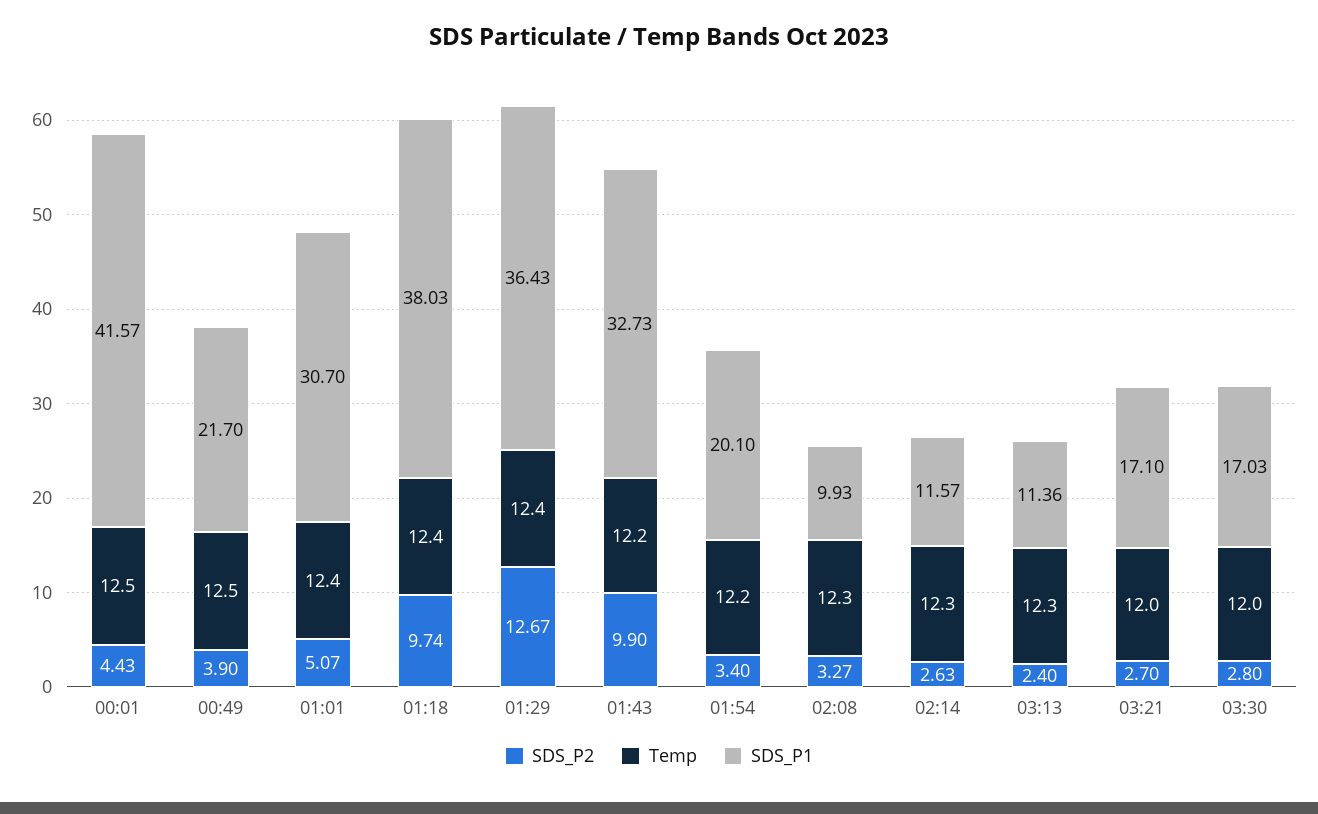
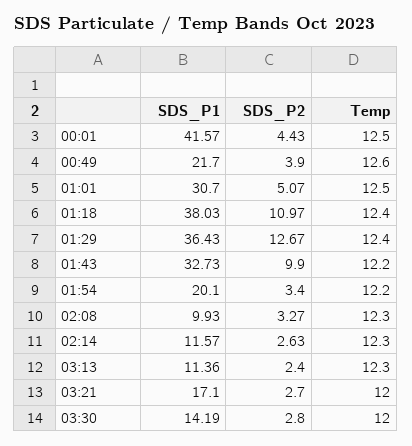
Temp, 00:49: 12.5 -> 12.6
Temp, 01:01: 12.4 -> 12.5
SDS_P2, 01:18: 9.74 -> 10.97
SDS_P1, 03:30: 17.03 -> 14.19

